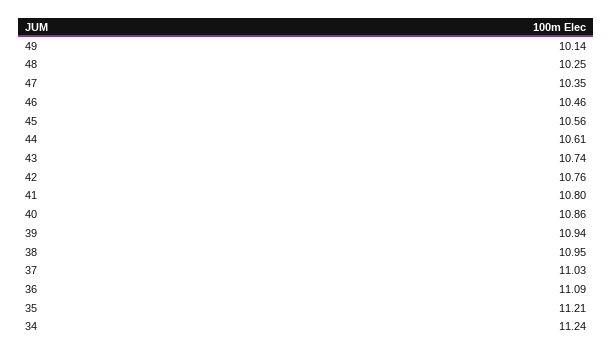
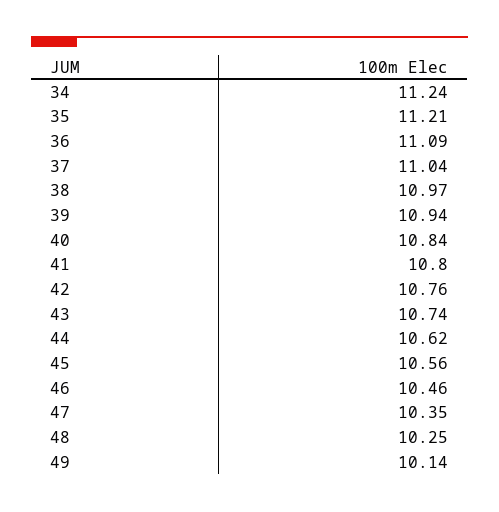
44: 10.61 -> 10.62
40: 10.86 -> 10.84
38: 10.95 -> 10.97
37: 11.03 -> 11.04

